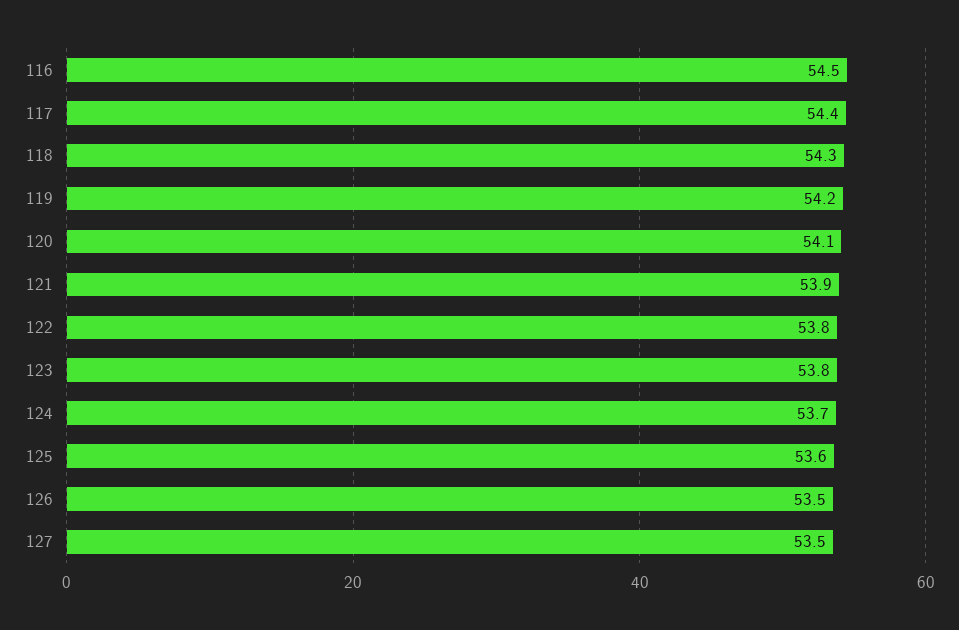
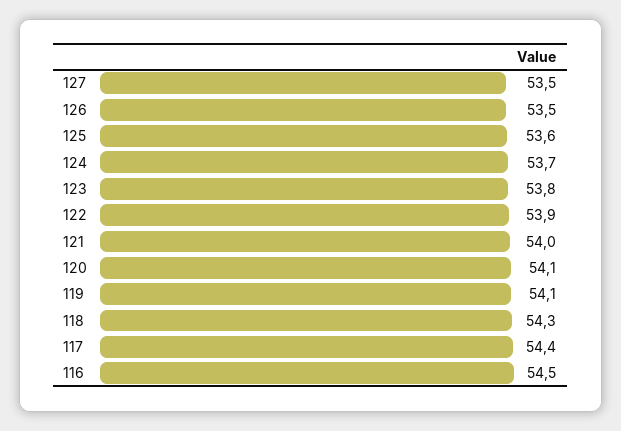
119: 54.2 -> 54.1
121: 53.9 -> 54
122: 53.8 -> 53.9

